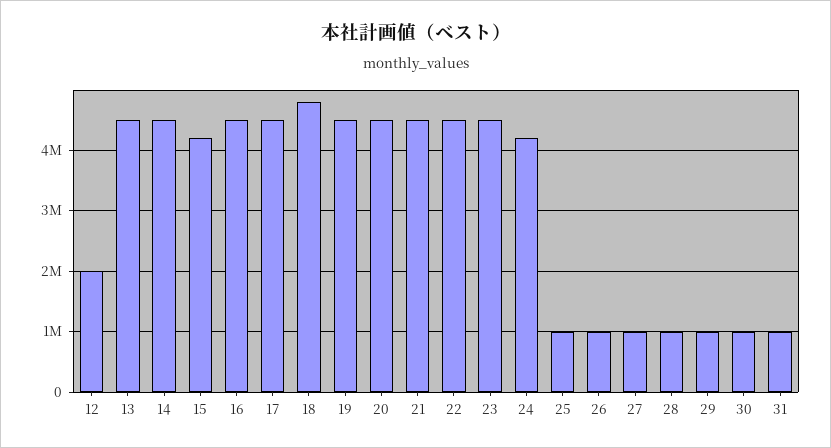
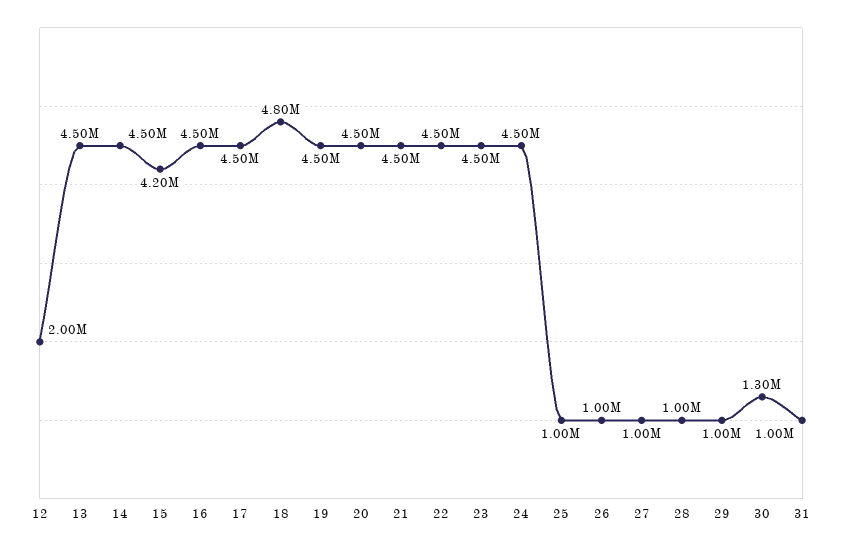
24: 4200000 -> 4500000
30: 1000000 -> 1300000

